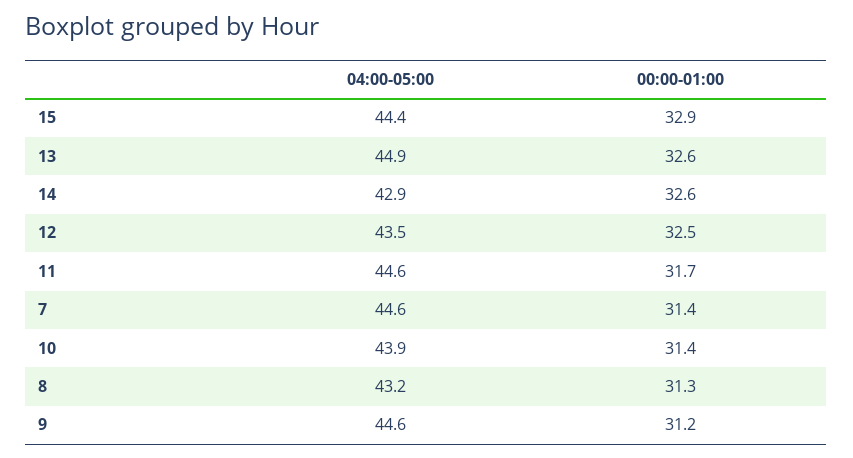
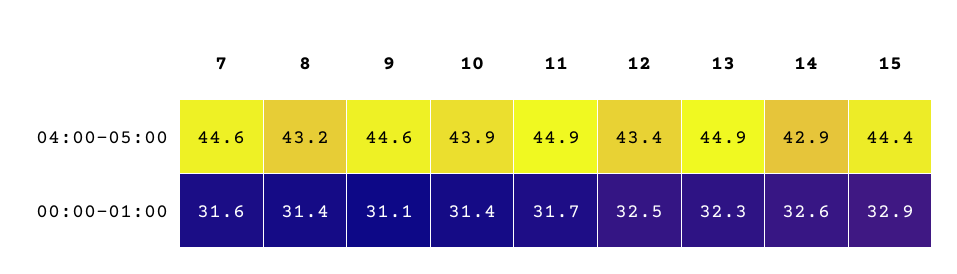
00:00-01:00, 13: 32.6 -> 32.3
04:00-05:00, 12: 43.5 -> 43.4
04:00-05:00, 11: 44.6 -> 44.9
00:00-01:00, 7: 31.4 -> 31.6
00:00-01:00, 8: 31.3 -> 31.4
00:00-01:00, 9: 31.2 -> 31.1

